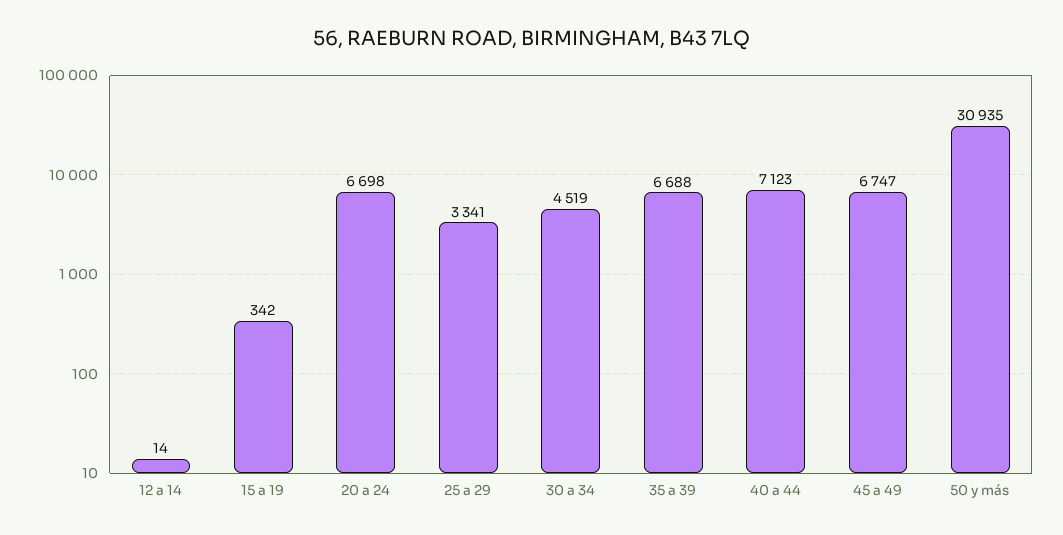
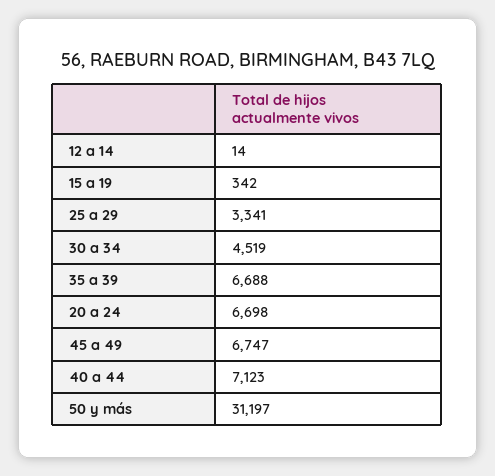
50 y más: 30935 -> 31197

